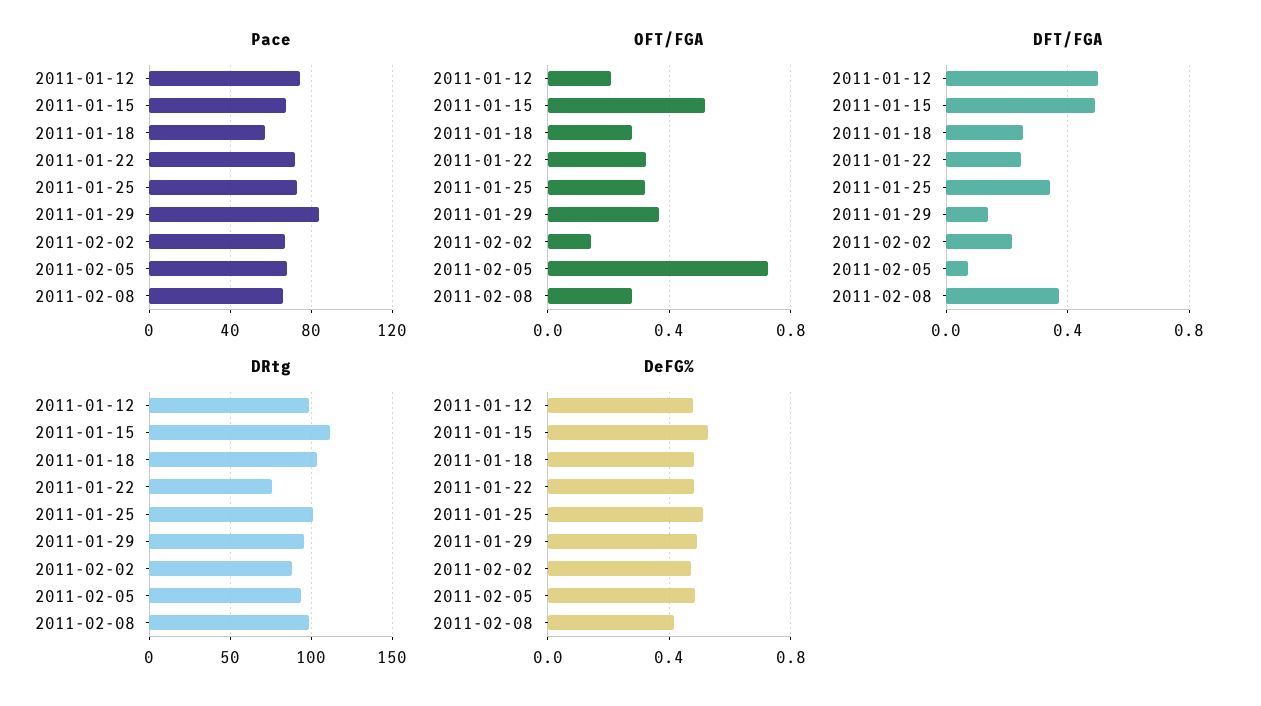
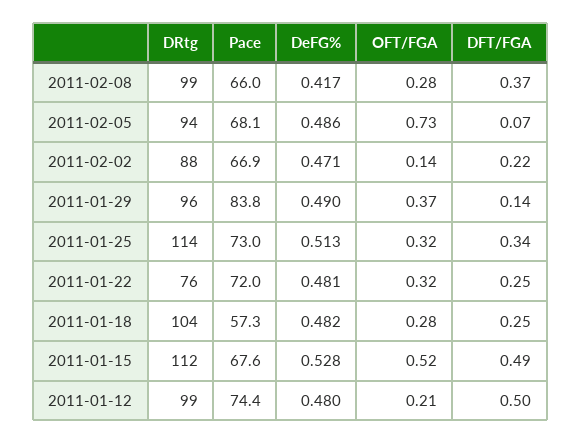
DRtg, 2011-01-25: 100 -> 114

